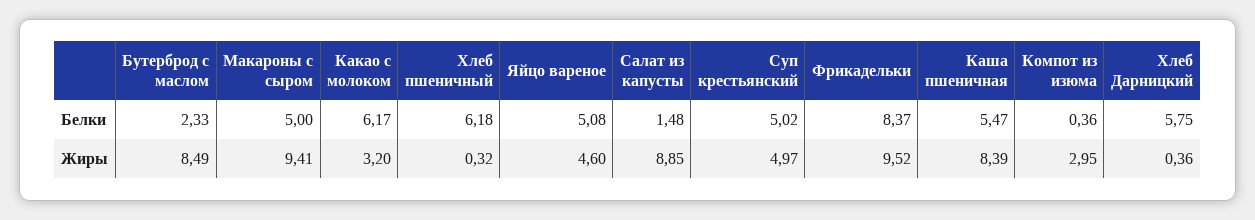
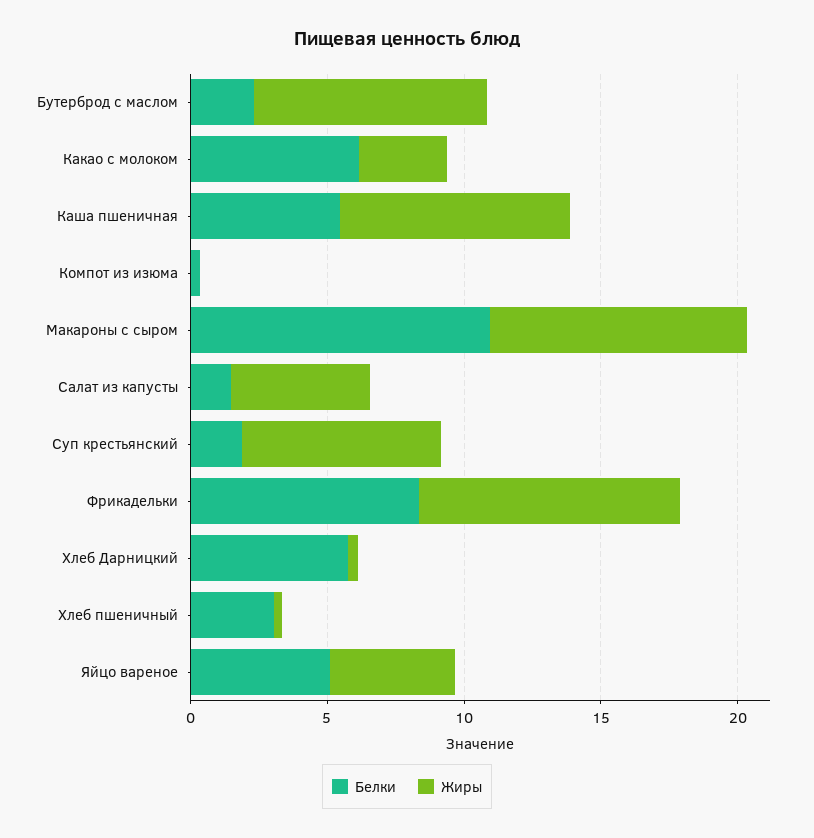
Белки, Макароны с сыром: 5 -> 11
Белки, Хлеб пшеничный: 6.18 -> 3
Белки, Суп крестьянский: 5.02 -> 2
Жиры, Салат из капусты: 8.85 -> 5
Жиры, Суп крестьянский: 4.97 -> 7
Жиры, Компот из изюма: 2.95 -> 0

